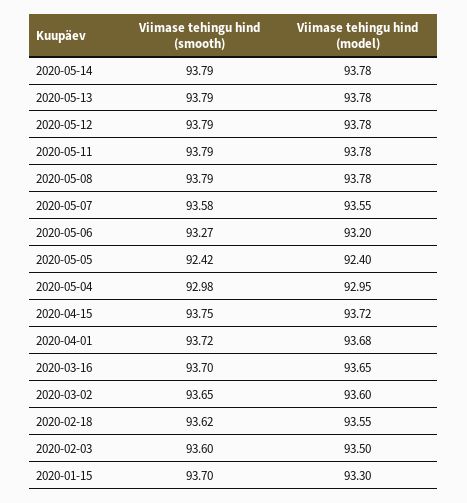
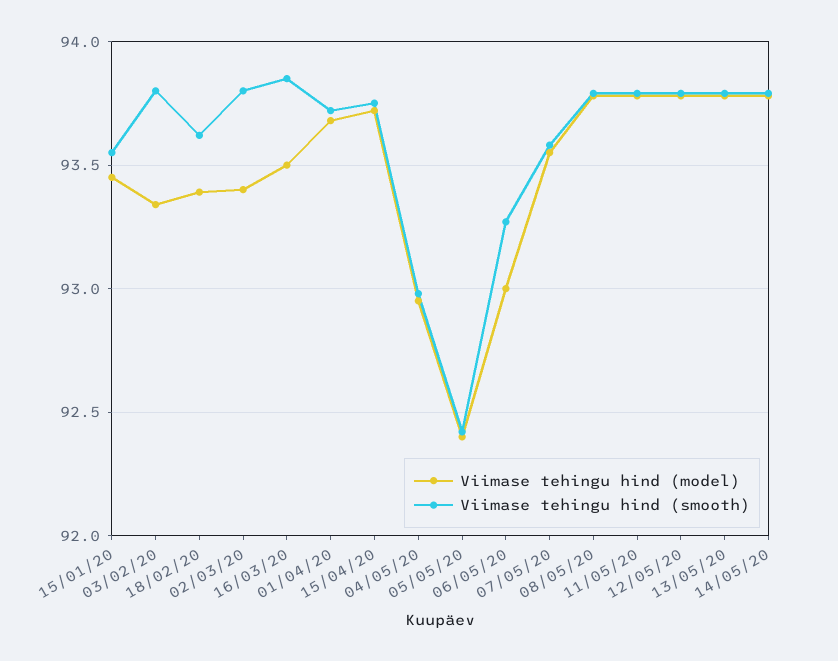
Viimase tehingu hind (model), 2020-05-06: 93.2 -> 93
Viimase tehingu hind (smooth), 2020-03-16: 93.7 -> 93.85
Viimase tehingu hind (model), 2020-03-16: 93.65 -> 93.5
Viimase tehingu hind (smooth), 2020-03-02: 93.65 -> 93.8
Viimase tehingu hind (model), 2020-03-02: 93.6 -> 93.4
Viimase tehingu hind (model), 2020-02-18: 93.55 -> 93.4
Viimase tehingu hind (smooth), 2020-02-03: 93.6 -> 93.8
Viimase tehingu hind (model), 2020-02-03: 93.5 -> 93.35
Viimase tehingu hind (smooth), 2020-01-15: 93.7 -> 93.55
Viimase tehingu hind (model), 2020-01-15: 93.3 -> 93.45

